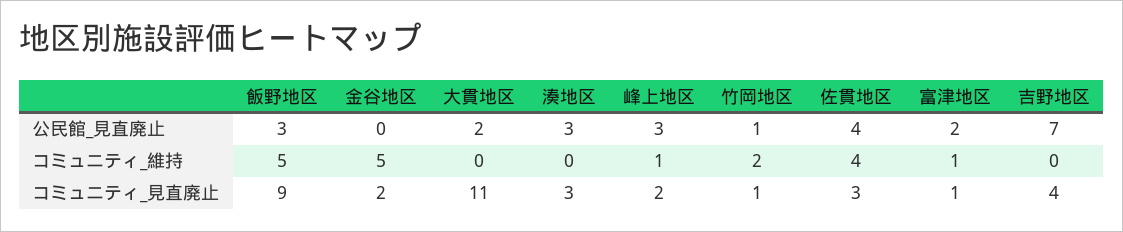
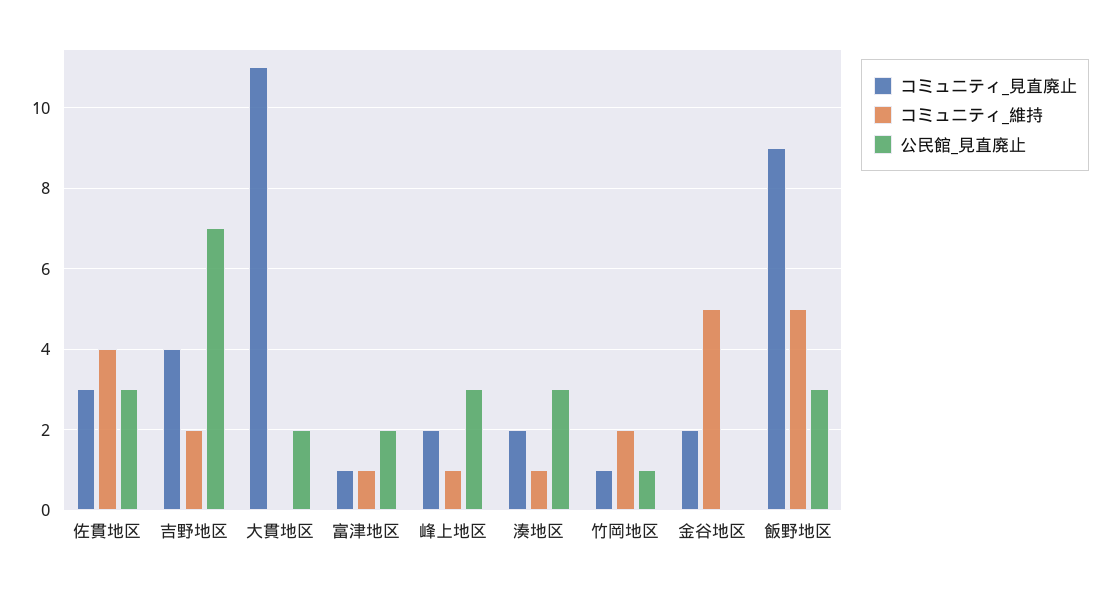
公民館_見直廃止, 佐貫地区: 4 -> 3
コミュニティ_維持, 湊地区: 0 -> 1
コミュニティ_維持, 吉野地区: 0 -> 2
コミュニティ_見直廃止, 湊地区: 3 -> 2

